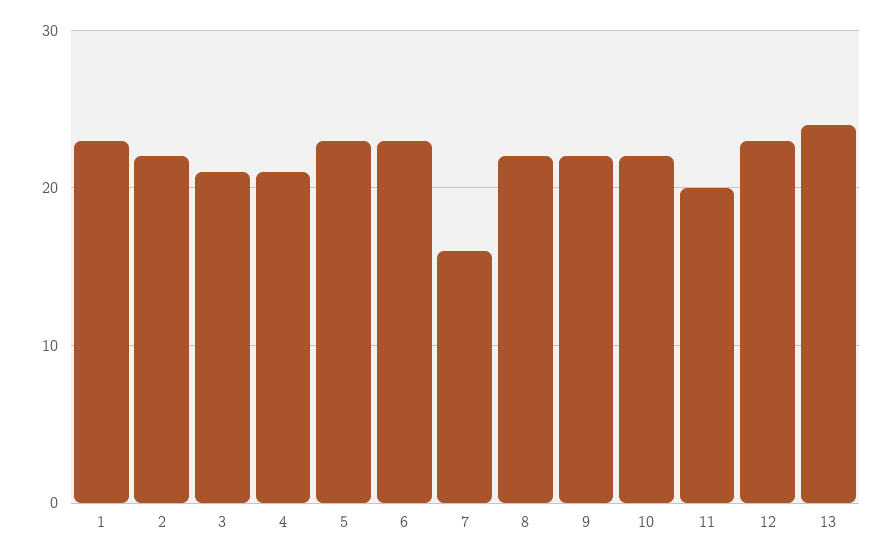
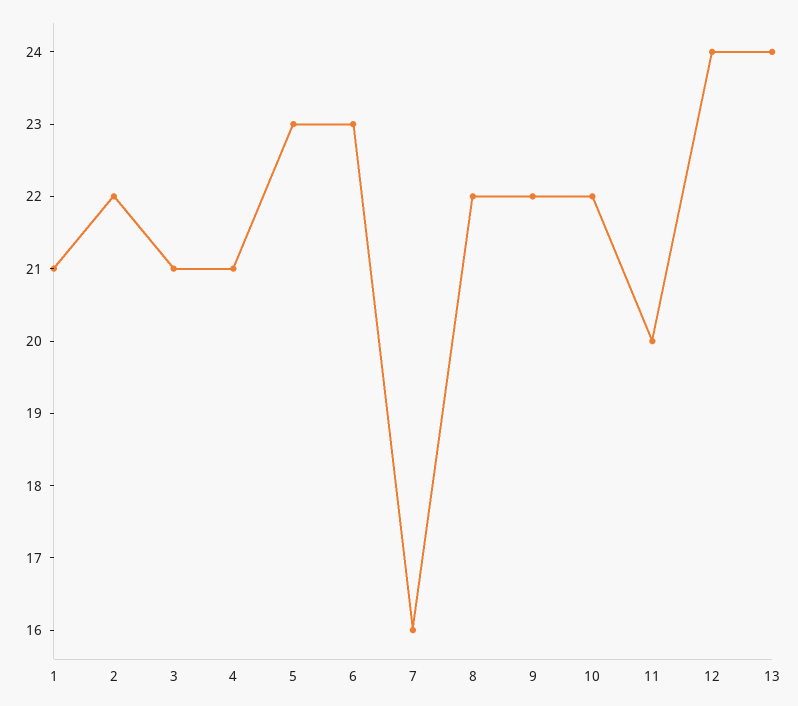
1: 23 -> 21
12: 23 -> 24

